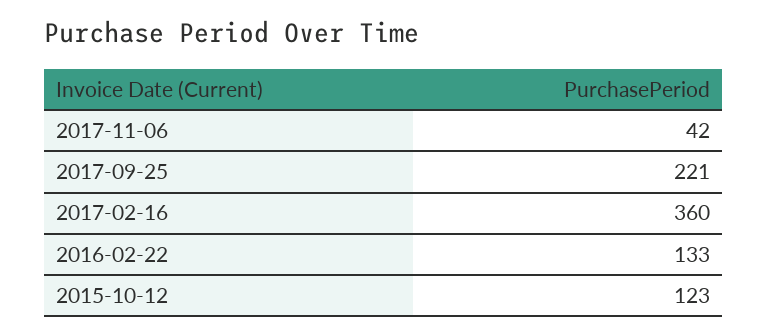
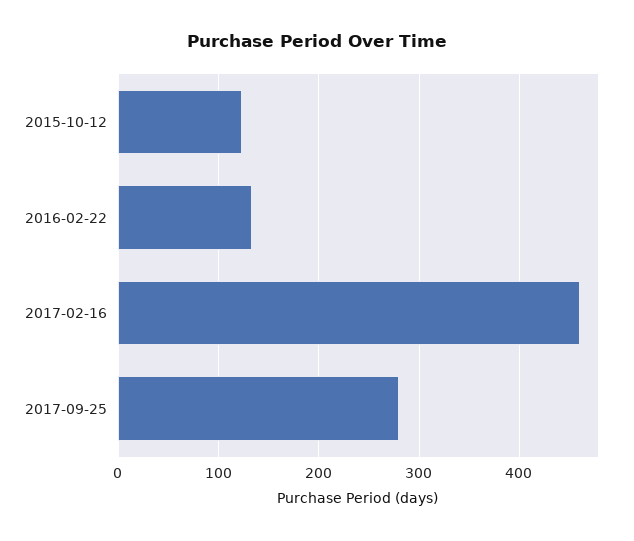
2017-11-06: 42 -> none
2017-09-25: 221 -> 280
2017-02-16: 360 -> 460

